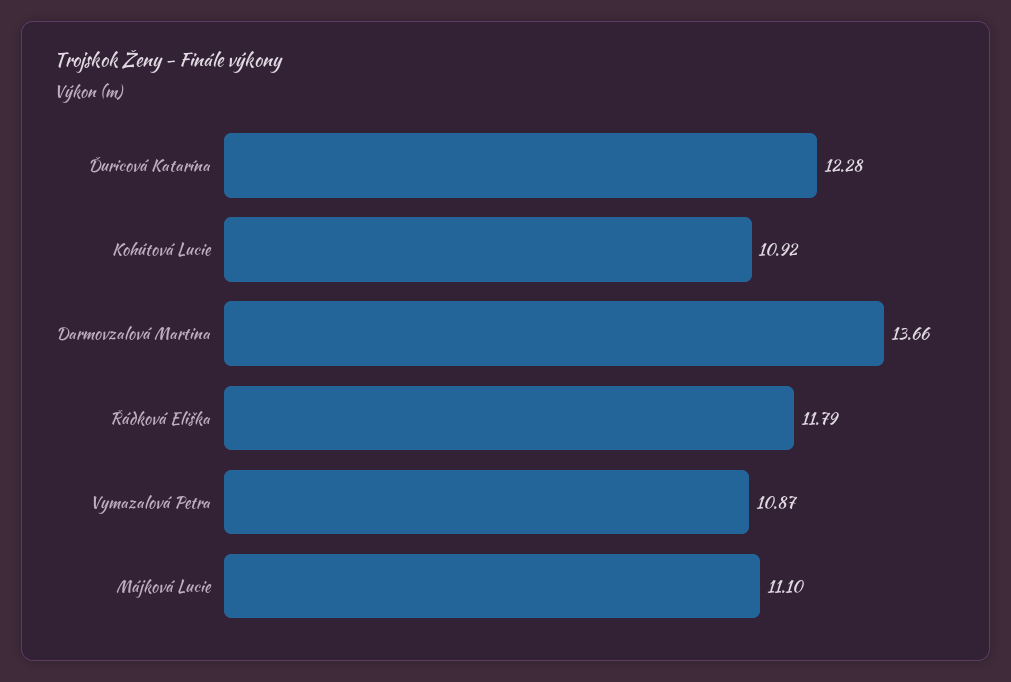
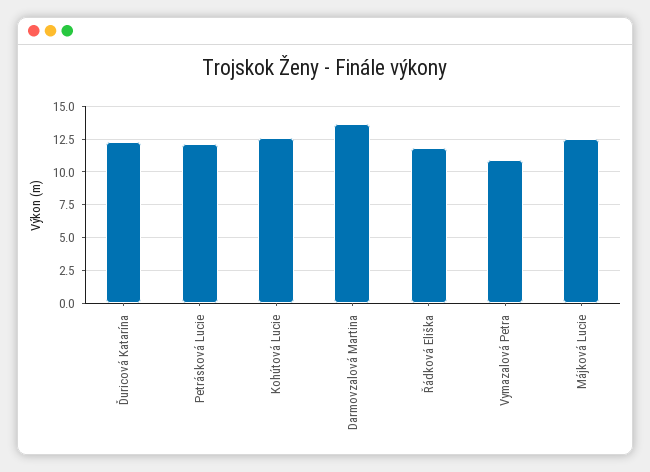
Kohútová Lucie: 10.92 -> 12.5
Májková Lucie: 11.1 -> 12.5
Petrásková Lucie: none -> 12

